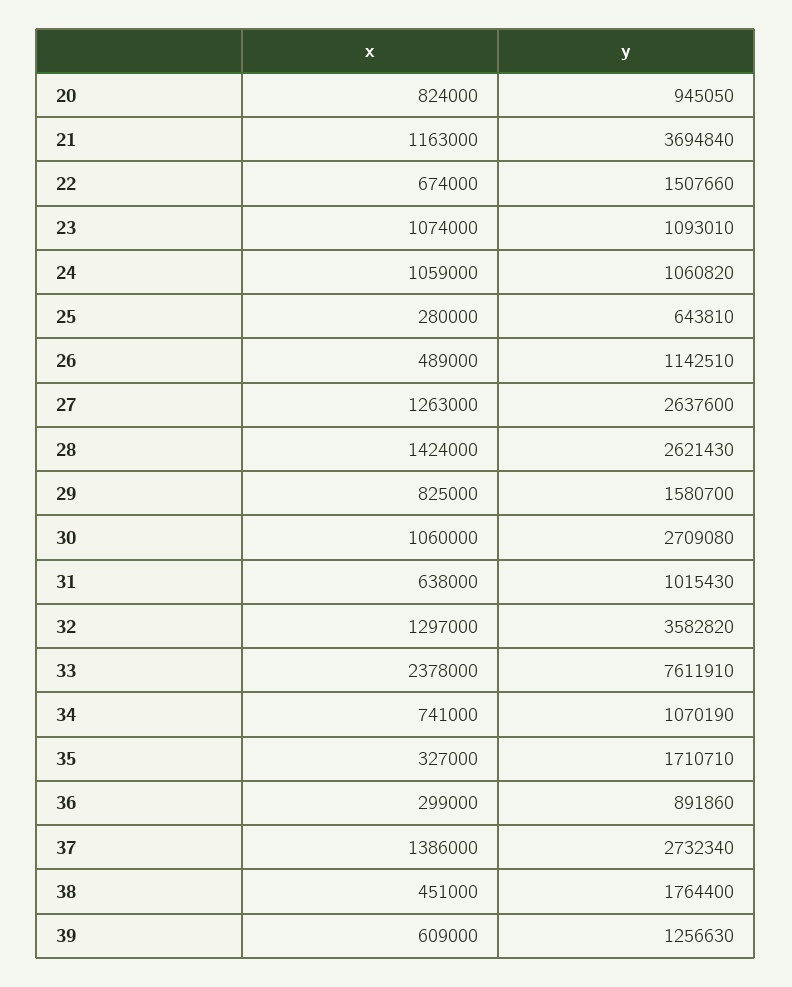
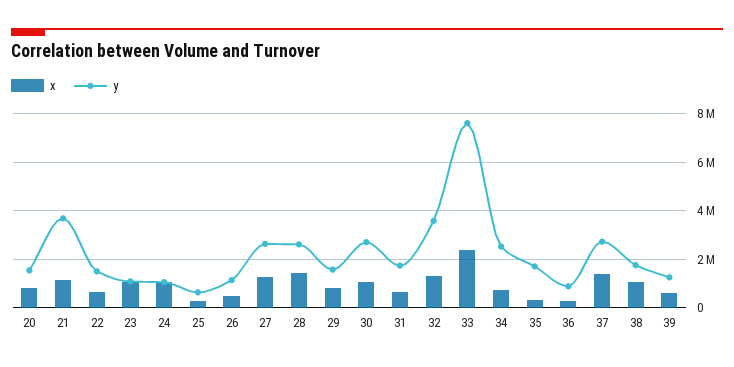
y, 20: 945050 -> 1500000
y, 31: 1015430 -> 1750000
y, 34: 1070190 -> 2500000
x, 38: 451000 -> 1000000

